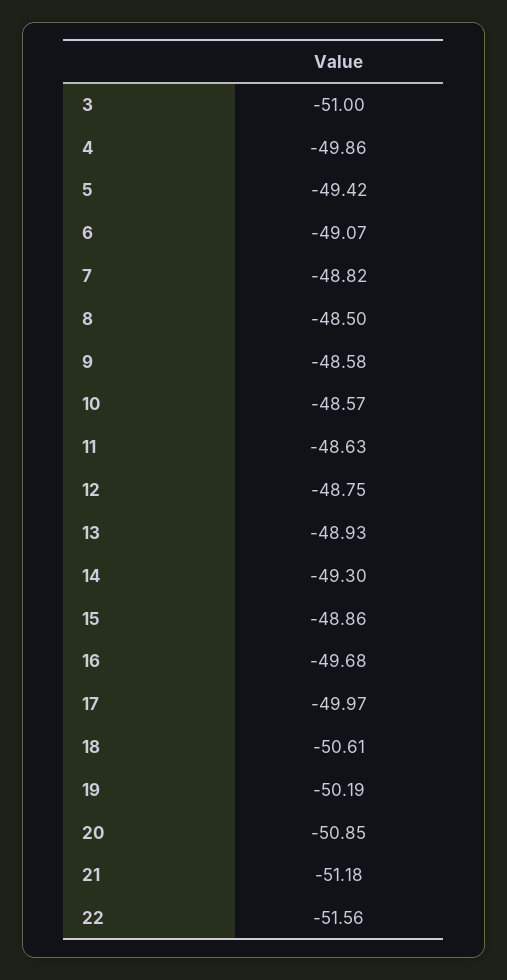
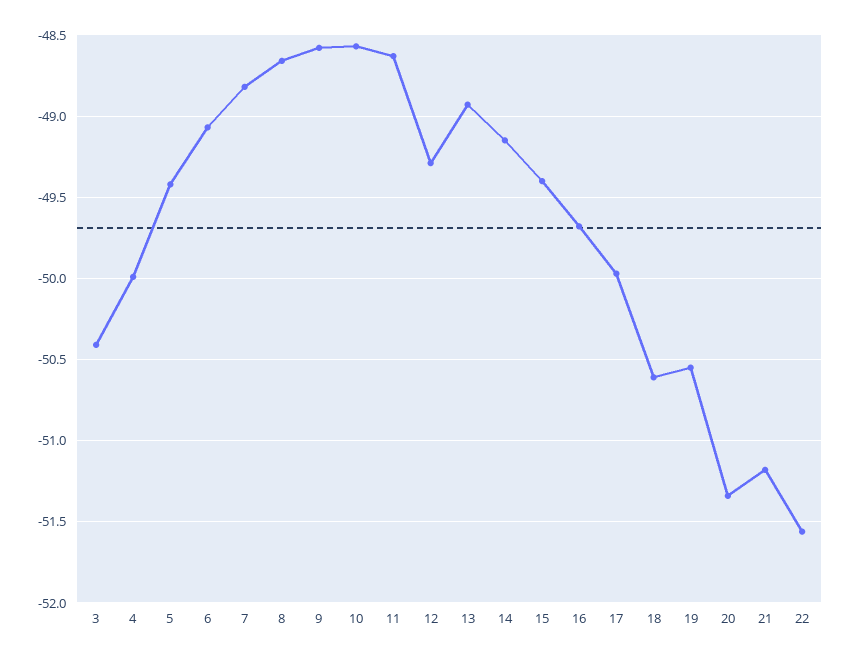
3: -51 -> -50.4
4: -49.86 -> -50
8: -48.5 -> -48.65
12: -48.75 -> -49.3
14: -49.3 -> -49.15
15: -48.86 -> -49.4
19: -50.19 -> -50.55
20: -50.85 -> -51.35

